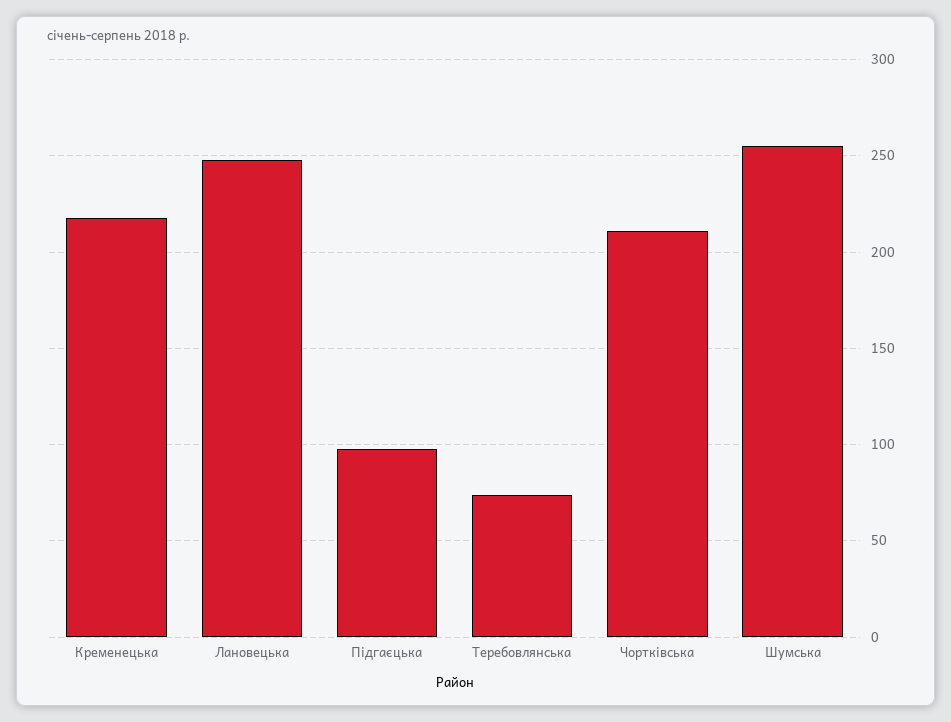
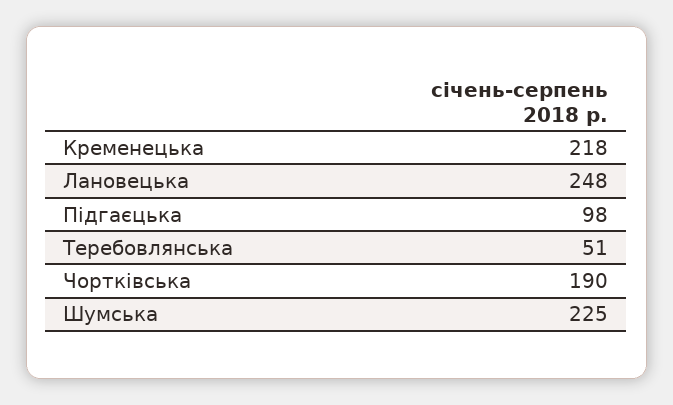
Теребовлянська: 75 -> 51
Чортківська: 210 -> 190
Шумська: 255 -> 225

